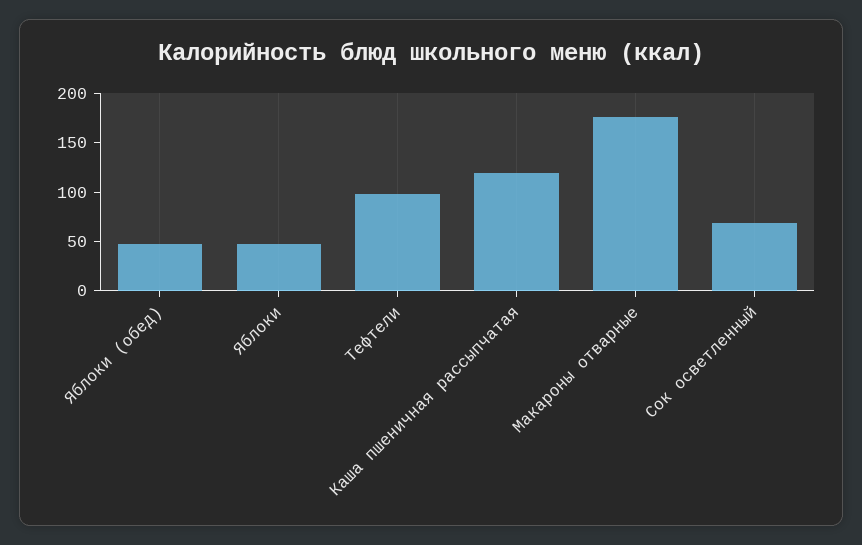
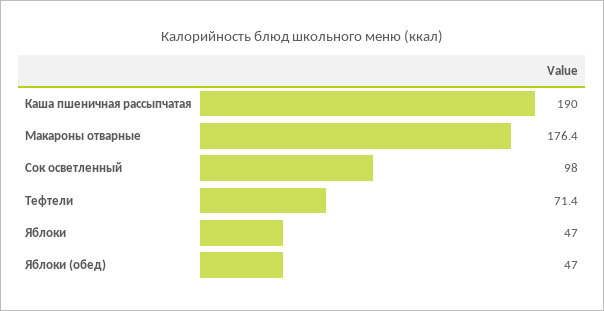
Тефтели: 100 -> 71.4
Каша пшеничная рассыпчатая: 120 -> 190
Сок осветленный: 70 -> 98

